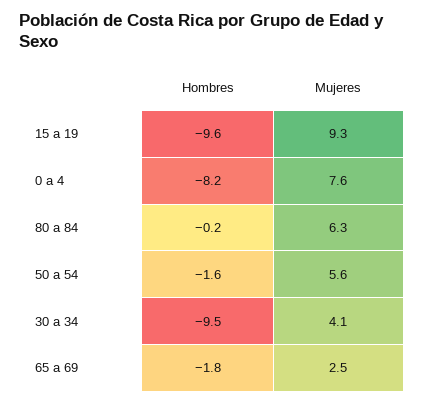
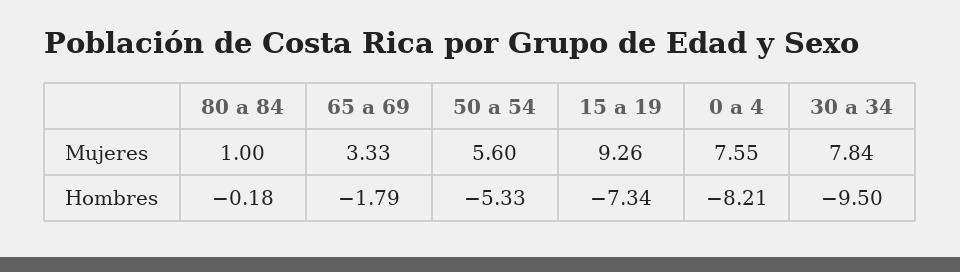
Hombres, 15 a 19: -9.6 -> -7.34
Mujeres, 80 a 84: 6.3 -> 1
Hombres, 50 a 54: -1.6 -> -5.33
Mujeres, 30 a 34: 4.1 -> 7.84
Mujeres, 65 a 69: 2.5 -> 3.33

